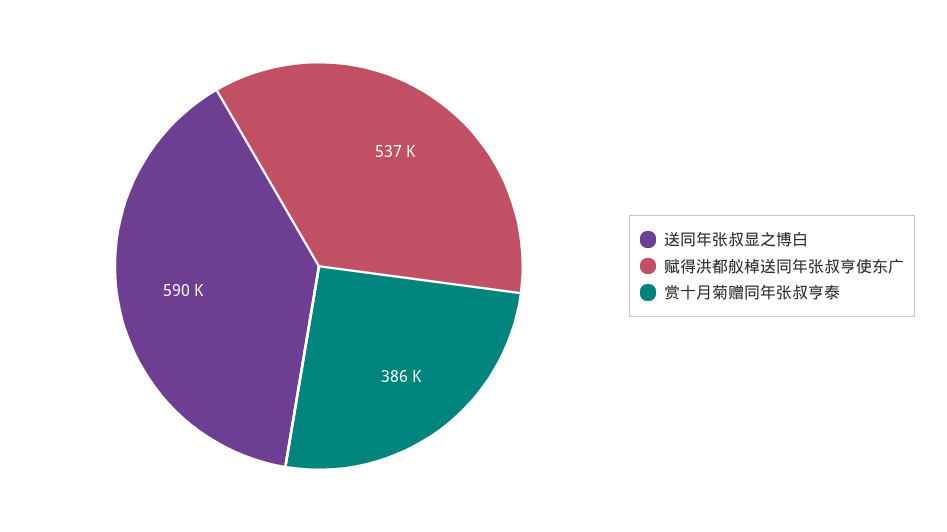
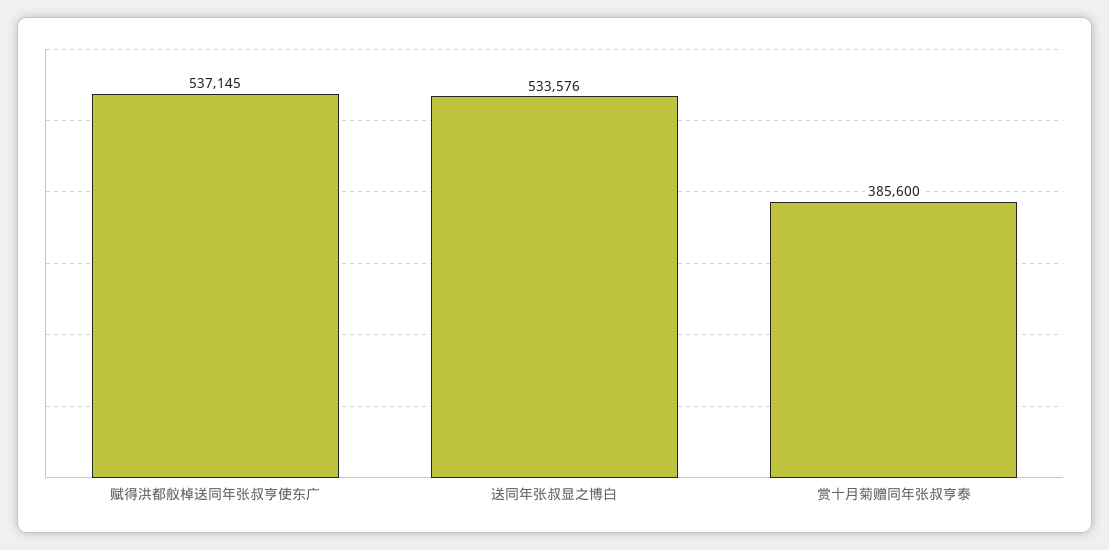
送同年张叔显之博白: 590000 -> 533576

